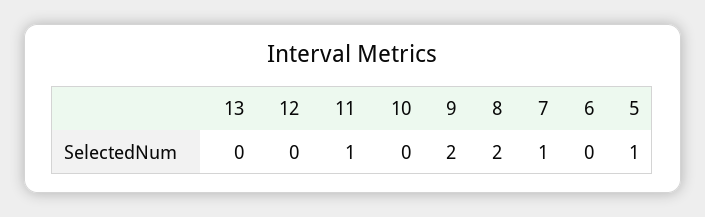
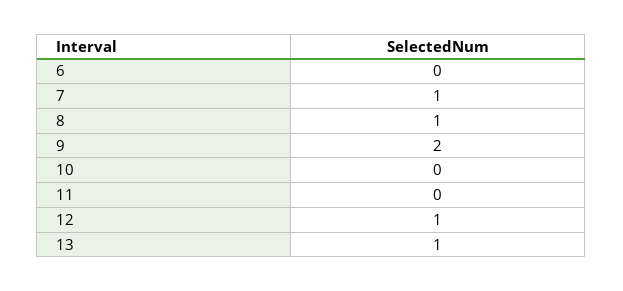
13: 0 -> 1
12: 0 -> 1
11: 1 -> 0
8: 2 -> 1
5: 1 -> none

